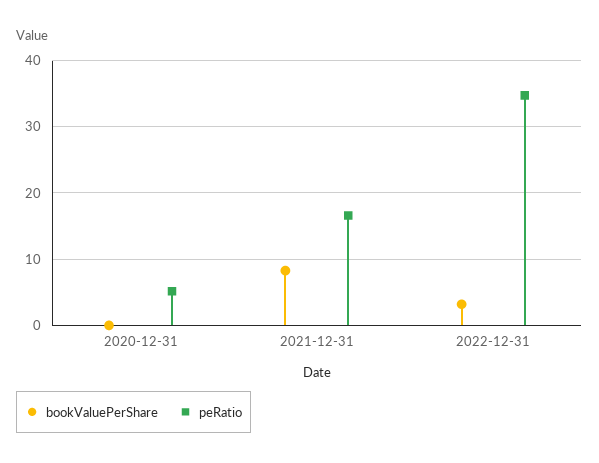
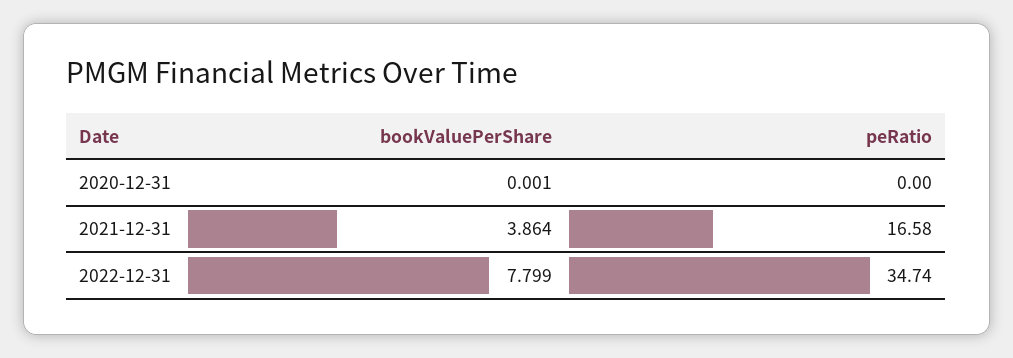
peRatio, 2020-12-31: 5 -> 0
bookValuePerShare, 2021-12-31: 8 -> 3.864
bookValuePerShare, 2022-12-31: 3 -> 7.799

